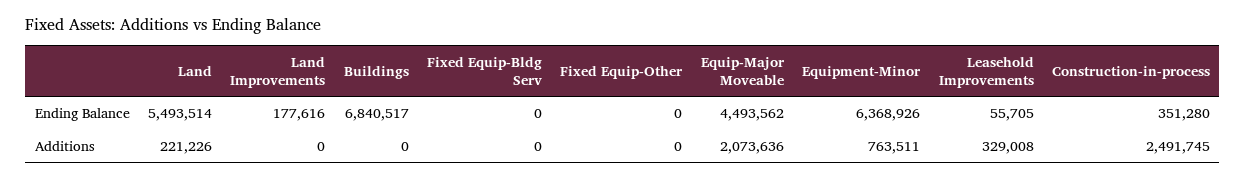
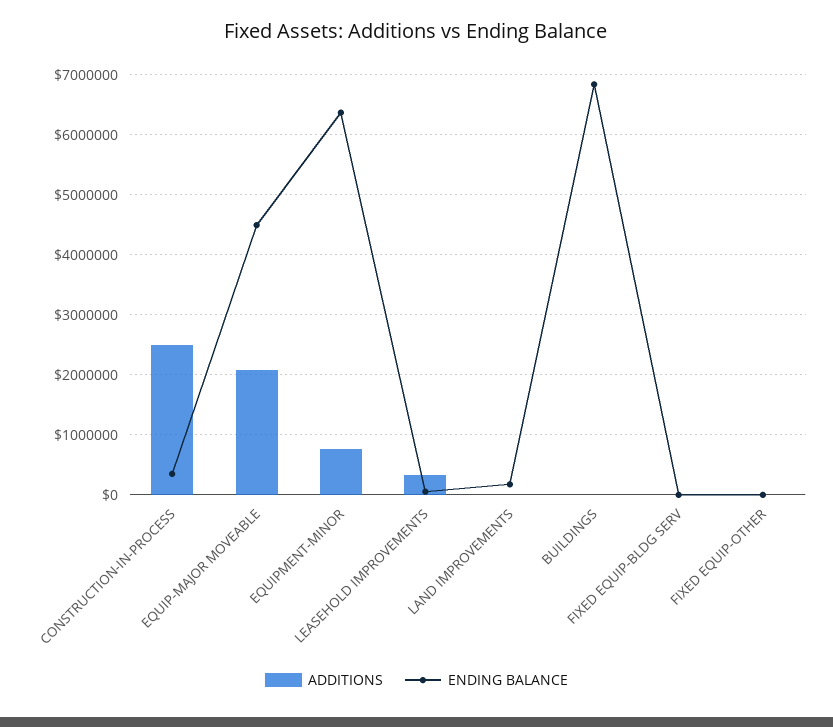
Ending Balance, Land: 5493514 -> none
Additions, Land: 221226 -> none

